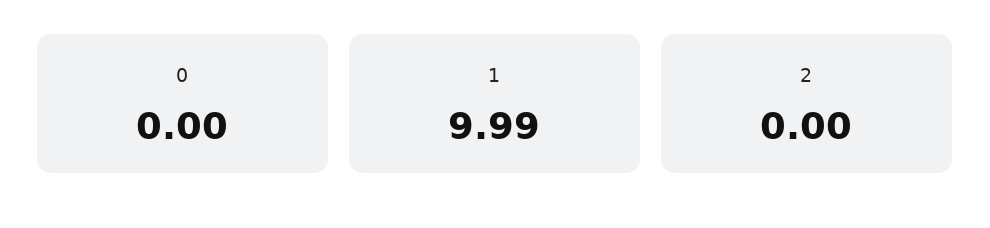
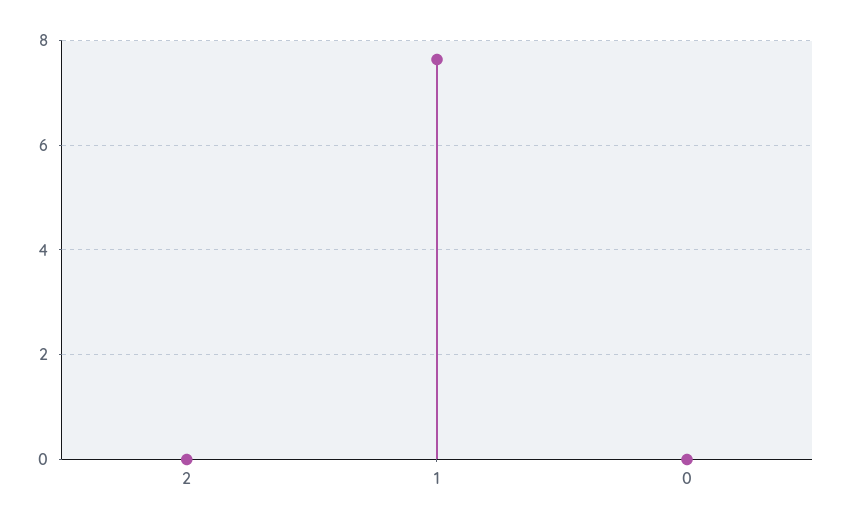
1: 9.99 -> 7.6

